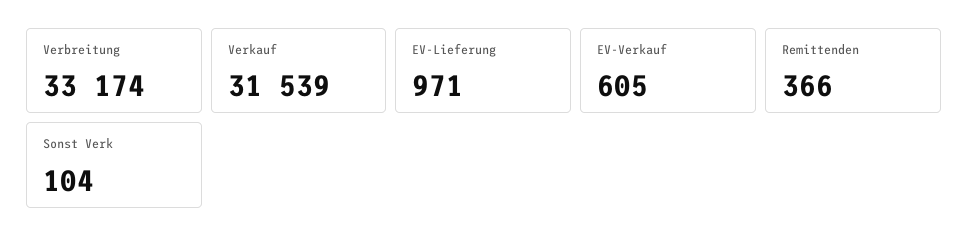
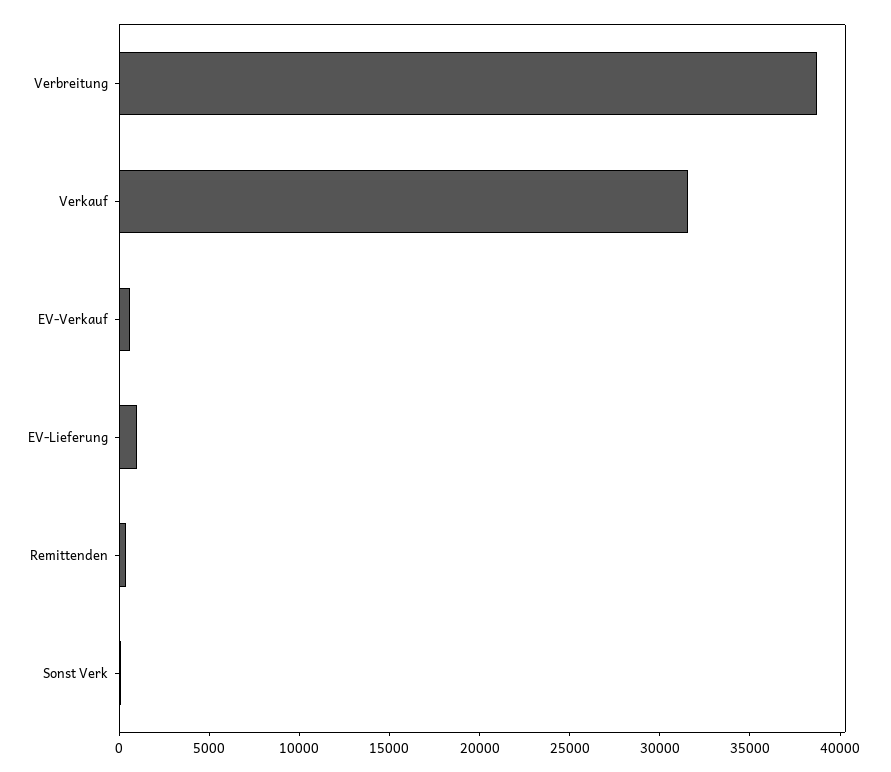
Verbreitung: 33174 -> 39000

